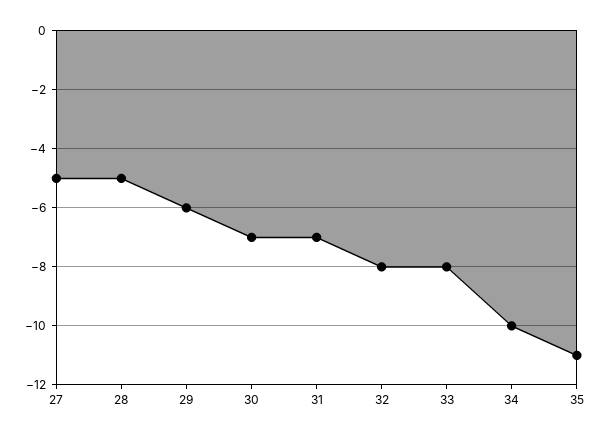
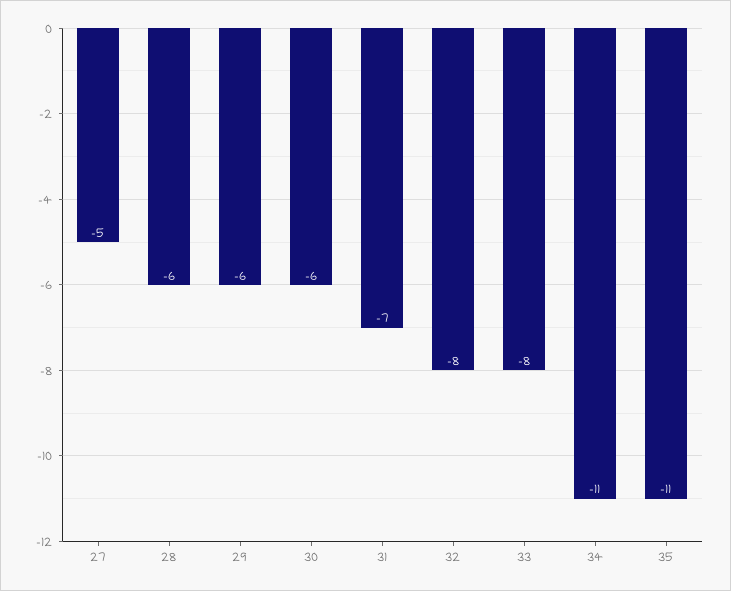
28: -5 -> -6
30: -7 -> -6
34: -10 -> -11

